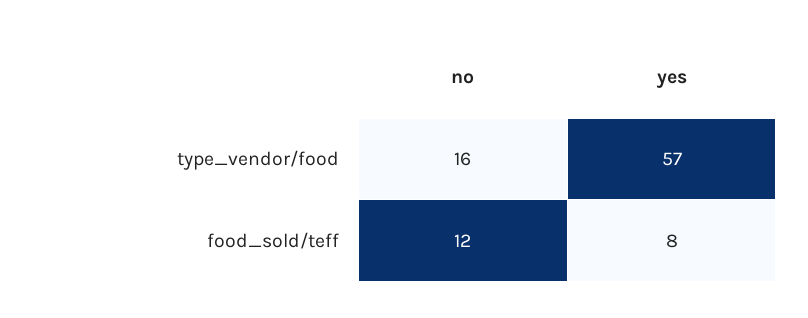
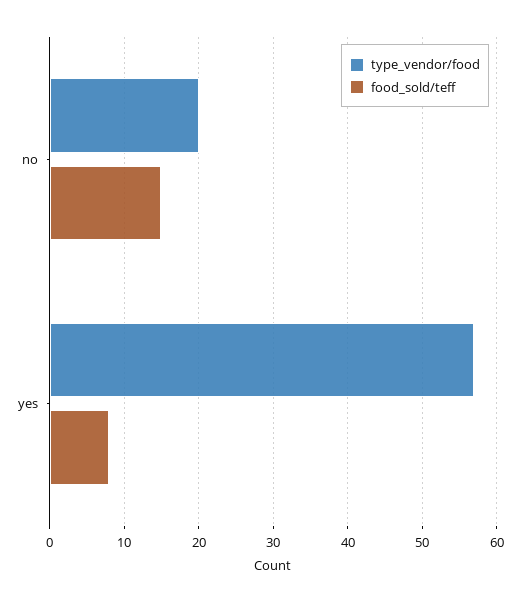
type_vendor/food, no: 16 -> 20
food_sold/teff, no: 12 -> 15

